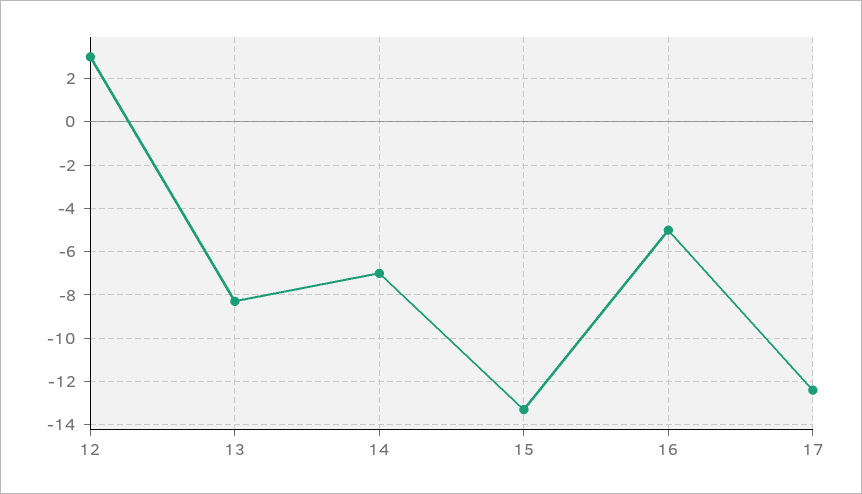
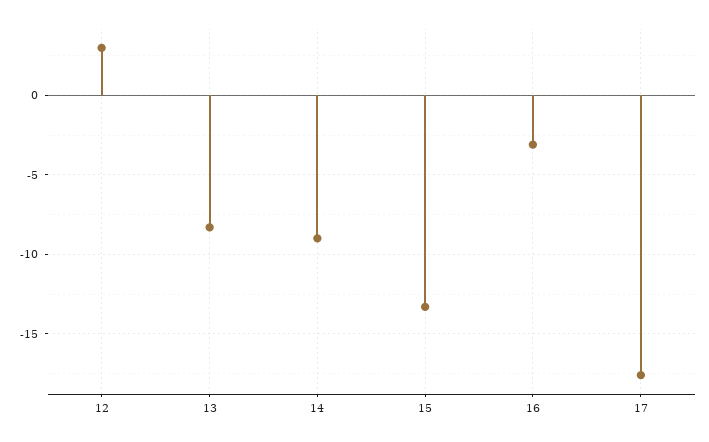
14: -7 -> -9
16: -5 -> -3
17: -12.5 -> -17.5

